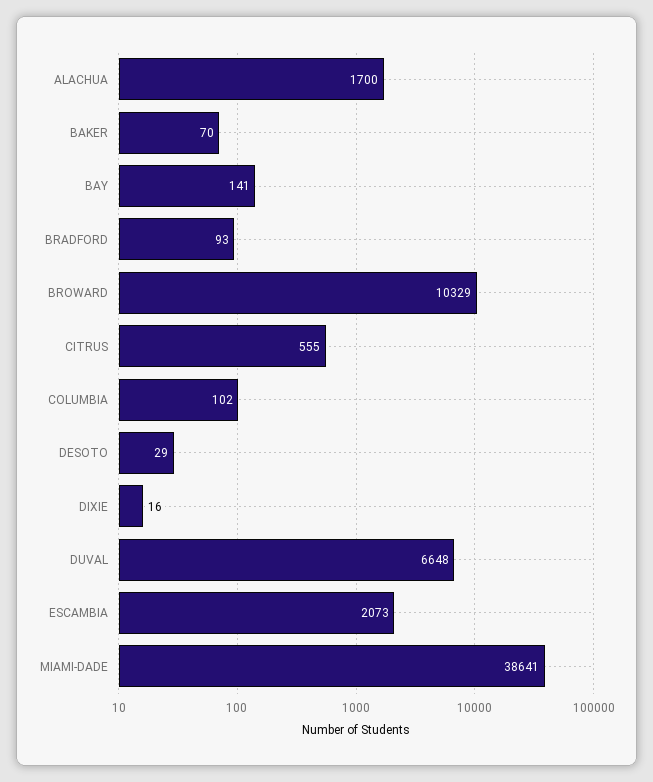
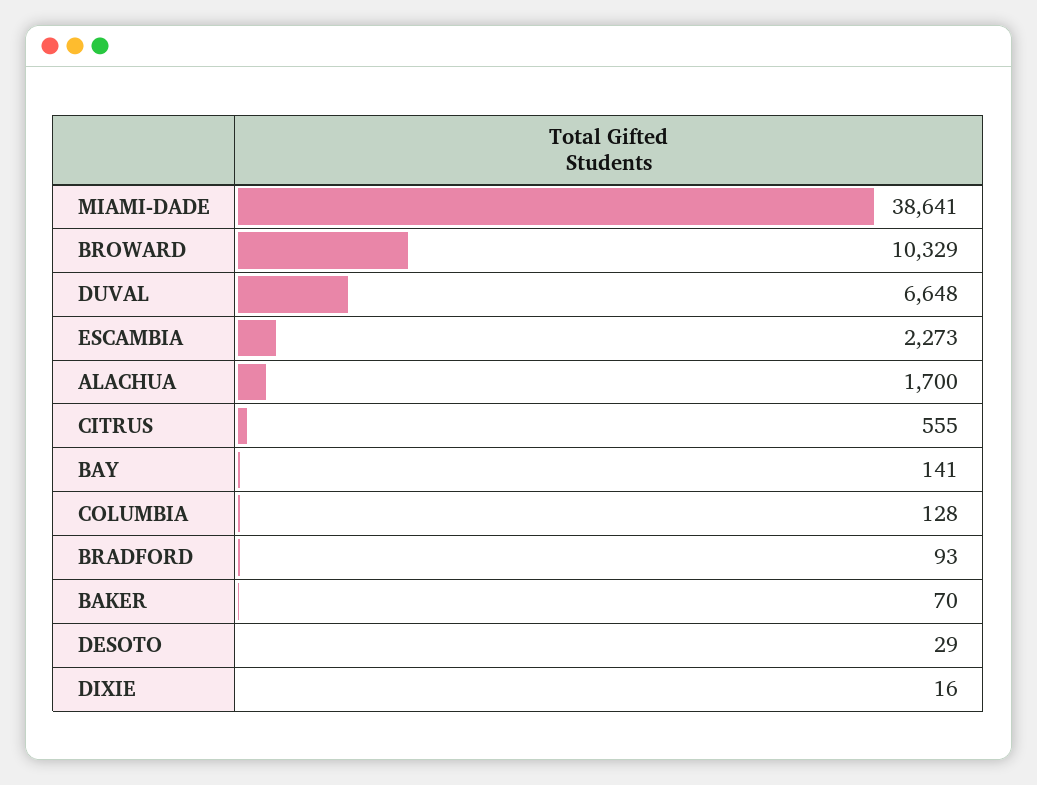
COLUMBIA: 102 -> 128
ESCAMBIA: 2073 -> 2273

